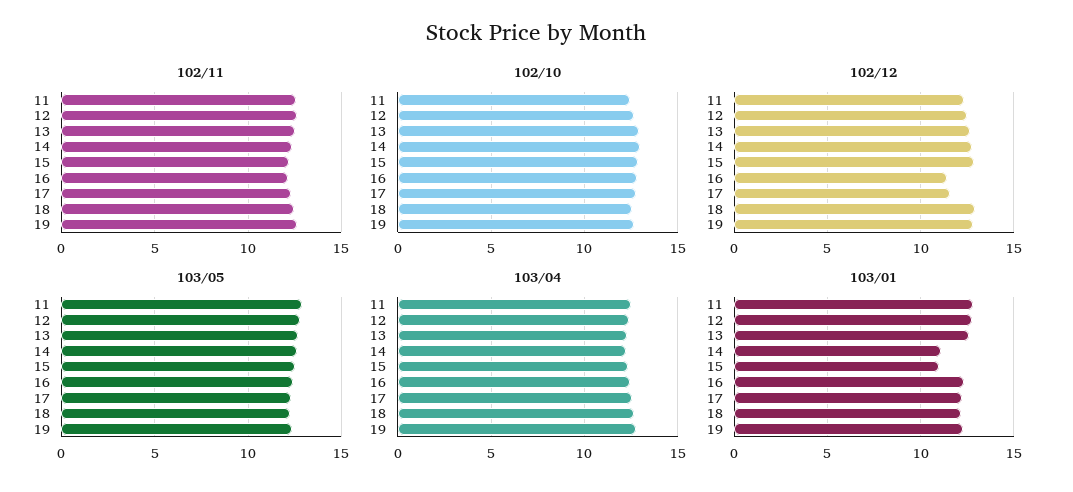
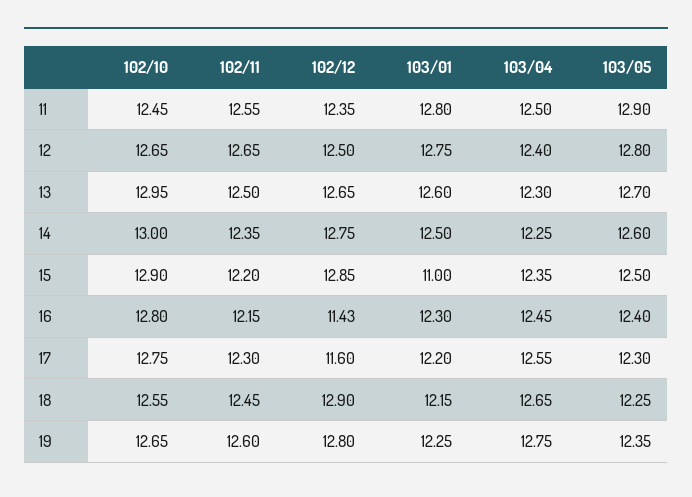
103/01, 14: 11 -> 12.5

